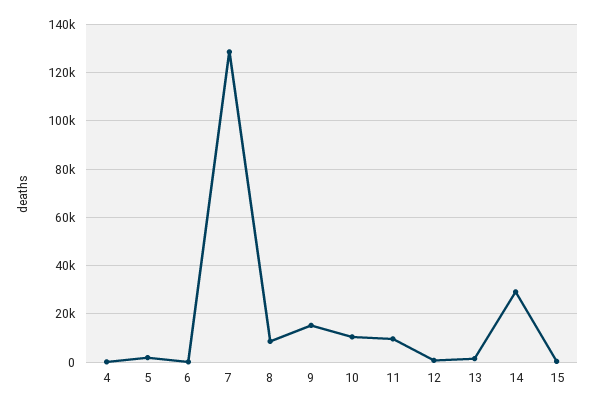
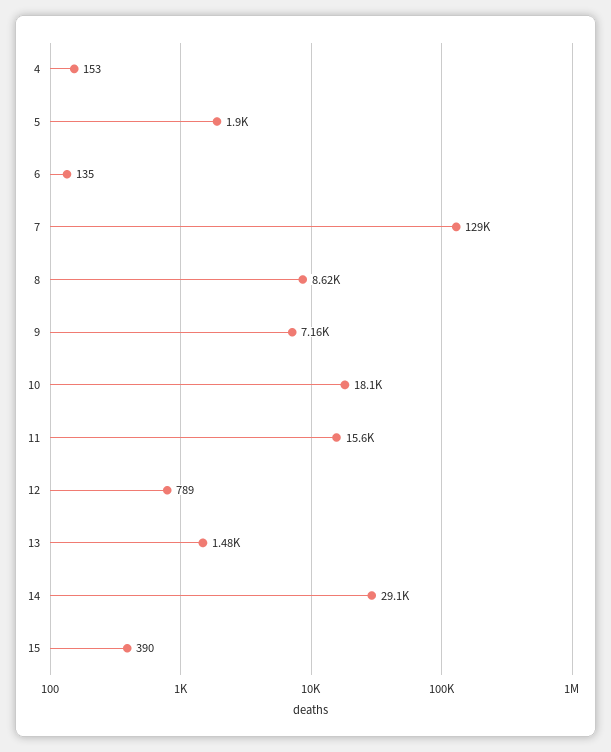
9: 15000 -> 7160
10: 10000 -> 18100
11: 10000 -> 15600

